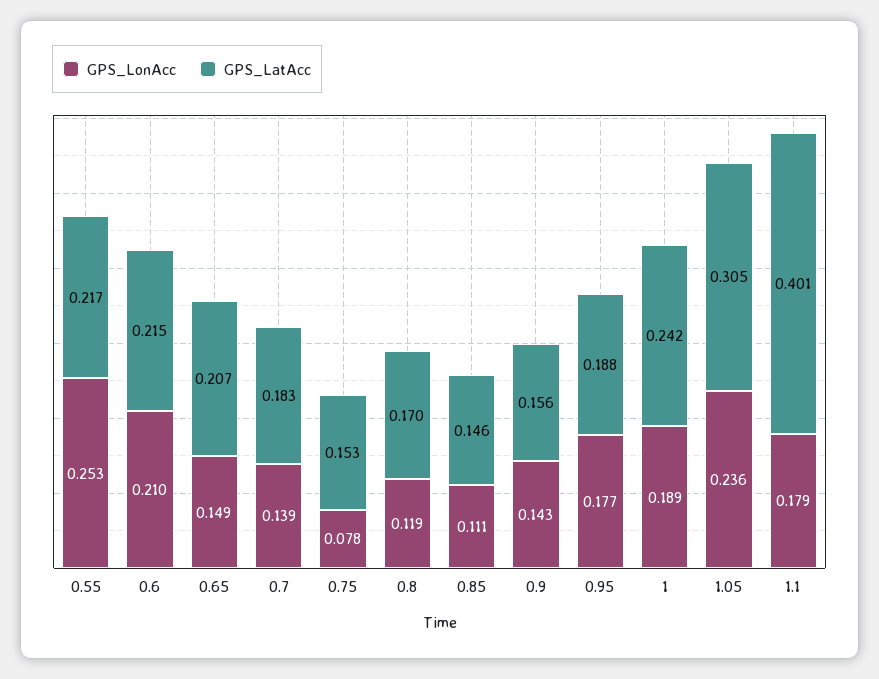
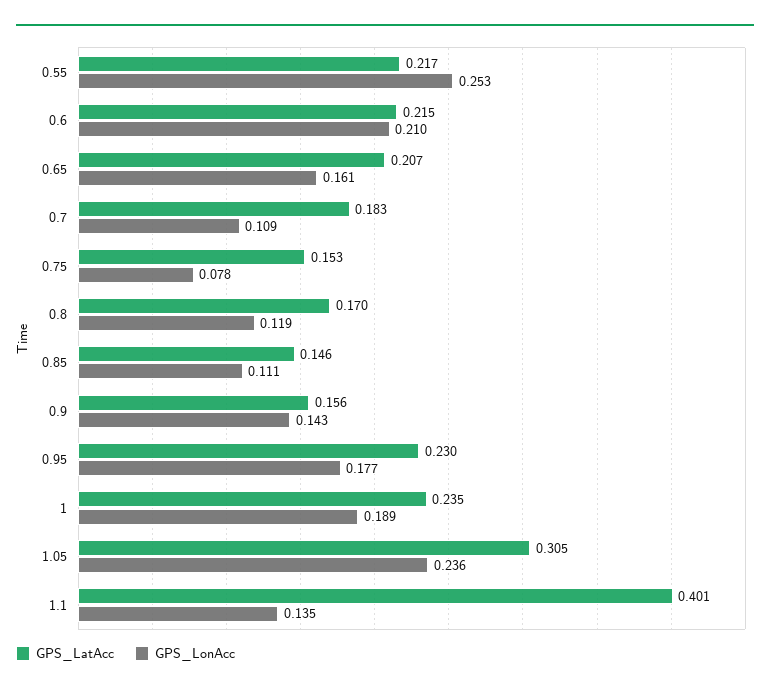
GPS_LonAcc, 0.65: 0.149 -> 0.161
GPS_LonAcc, 0.7: 0.139 -> 0.109
GPS_LatAcc, 0.95: 0.188 -> 0.23
GPS_LatAcc, 1: 0.242 -> 0.235
GPS_LonAcc, 1.1: 0.179 -> 0.135

